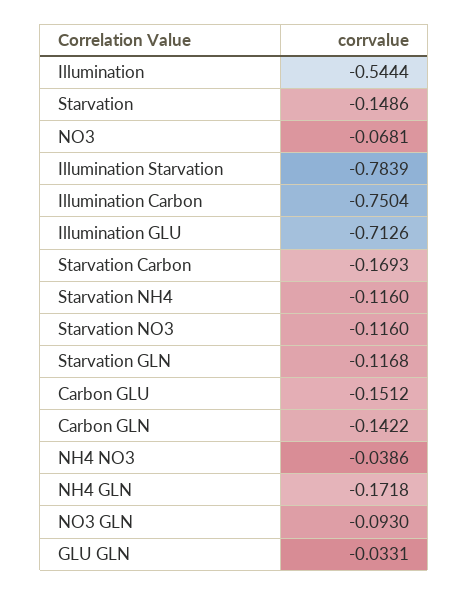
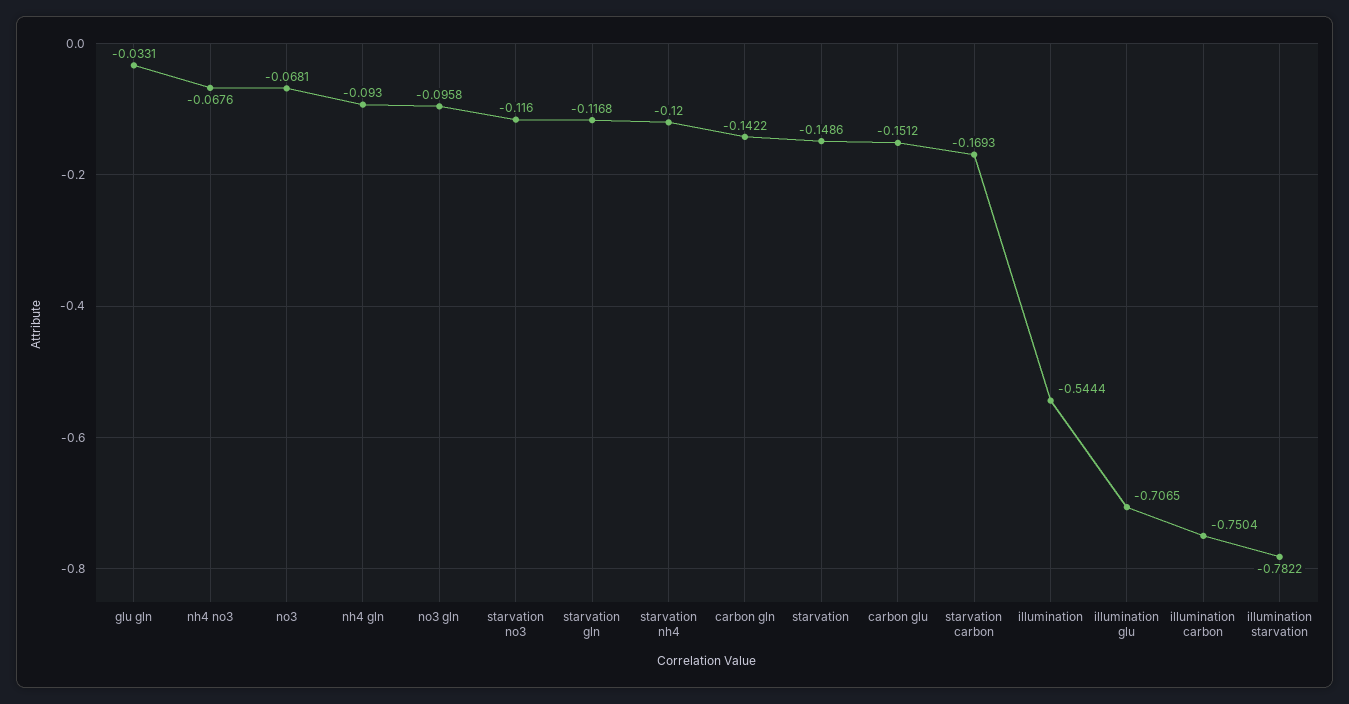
Illumination Starvation: -0.7839 -> -0.7822
Illumination GLU: -0.7126 -> -0.7065
Starvation NH4: -0.116 -> -0.12
NH4 NO3: -0.0386 -> -0.0676
NH4 GLN: -0.1718 -> -0.093
NO3 GLN: -0.093 -> -0.0958

